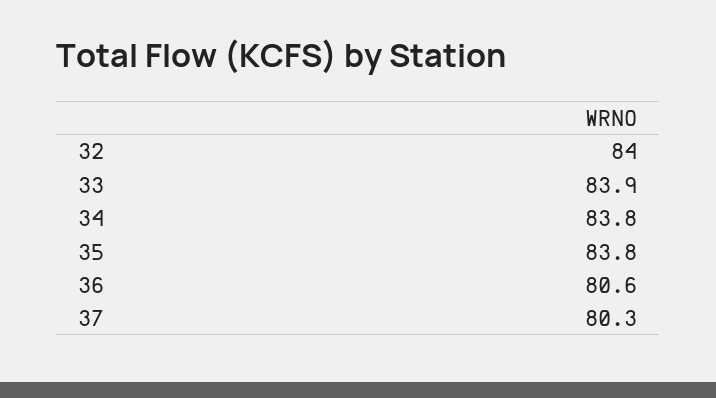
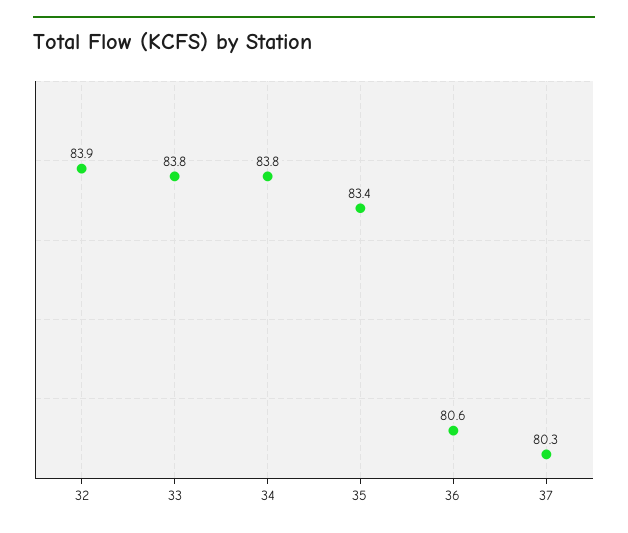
32: 84 -> 83.9
33: 83.9 -> 83.8
35: 83.8 -> 83.4

